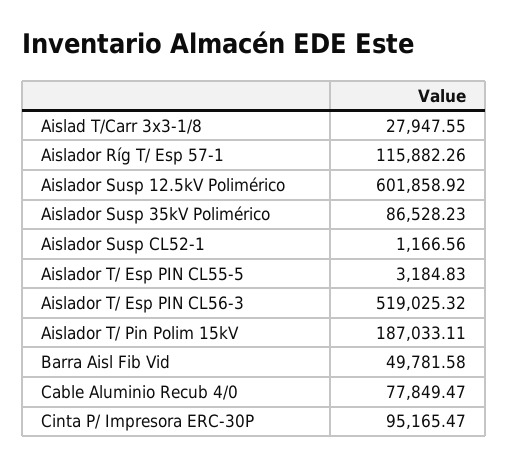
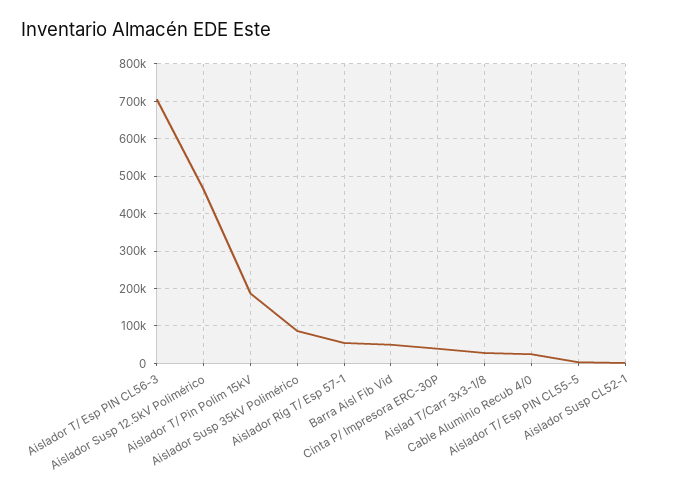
Aislador Ríg T/ Esp 57-1: 115882.26 -> 60000
Aislador Susp 12.5kV Polimérico: 601858.92 -> 460000
Aislador T/ Esp PIN CL56-3: 519025.32 -> 700000
Cable Aluminio Recub 4/0: 77849.47 -> 20000
Cinta P/ Impresora ERC-30P: 95165.47 -> 40000

